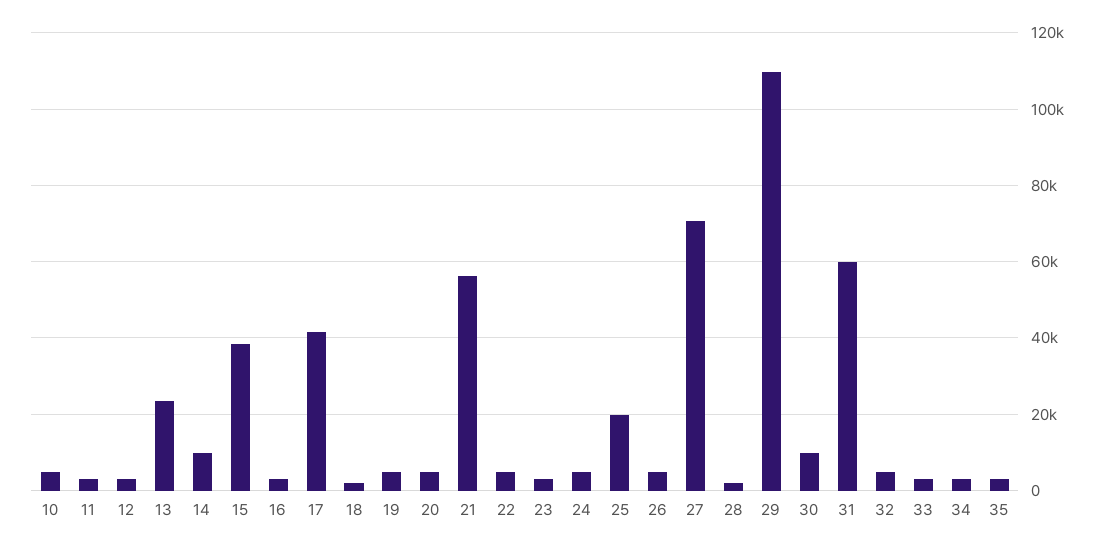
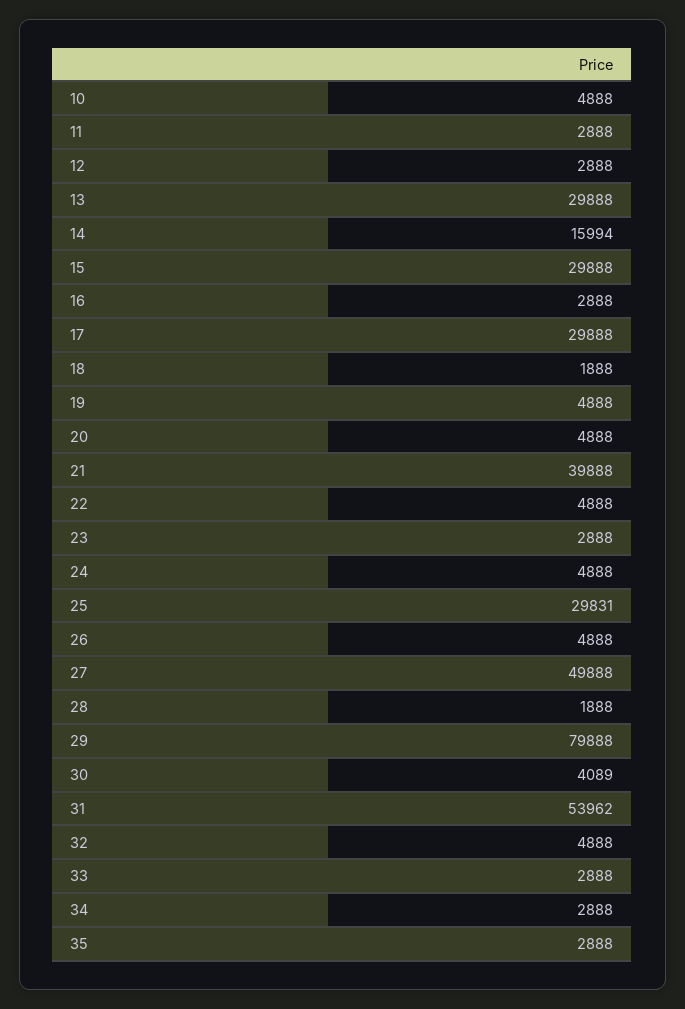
13: 24000 -> 29888
14: 10000 -> 15994
15: 38000 -> 29888
17: 42000 -> 29888
21: 56000 -> 39888
25: 20000 -> 29831
27: 70000 -> 49888
29: 110000 -> 79888
30: 10000 -> 4089
31: 60000 -> 53962

